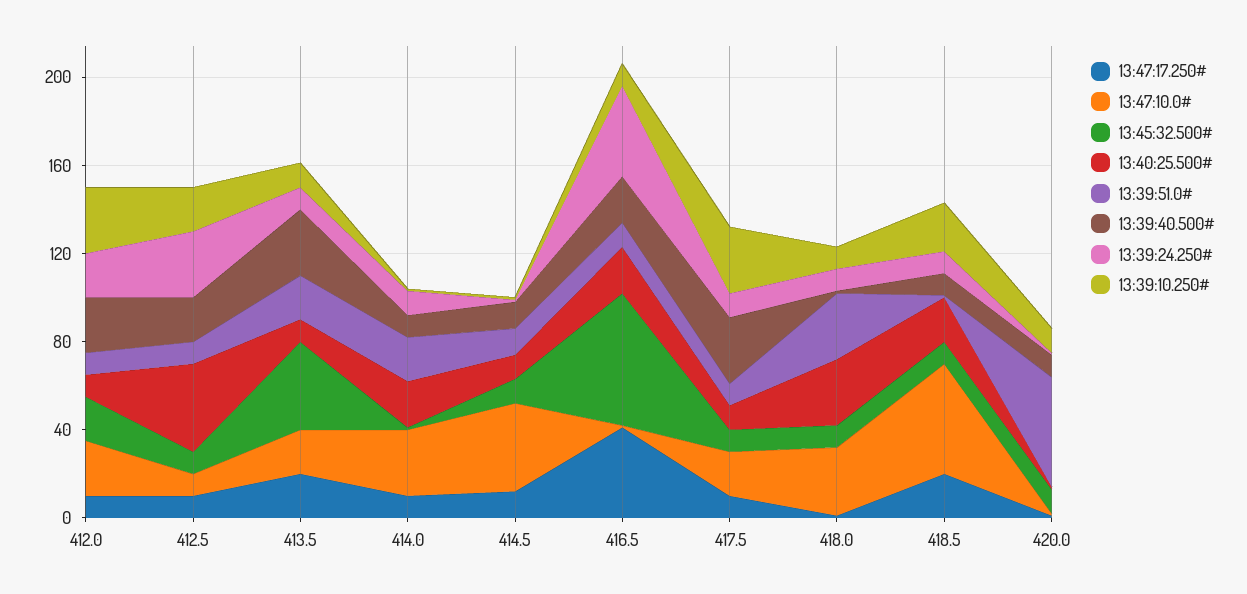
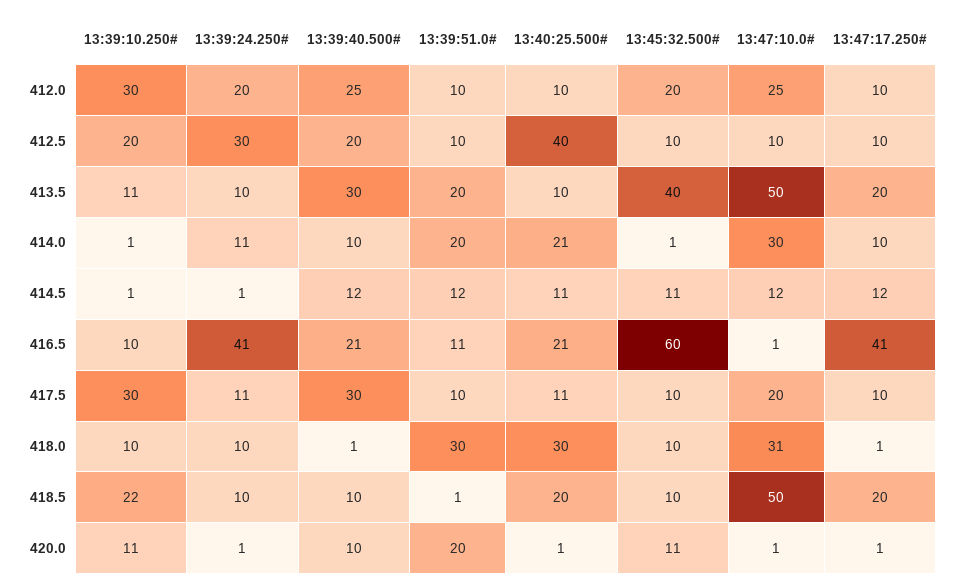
13:47:10.0#, 413.5: 20 -> 50
13:47:10.0#, 414.5: 40 -> 12
13:39:51.0#, 420.0: 50 -> 20

